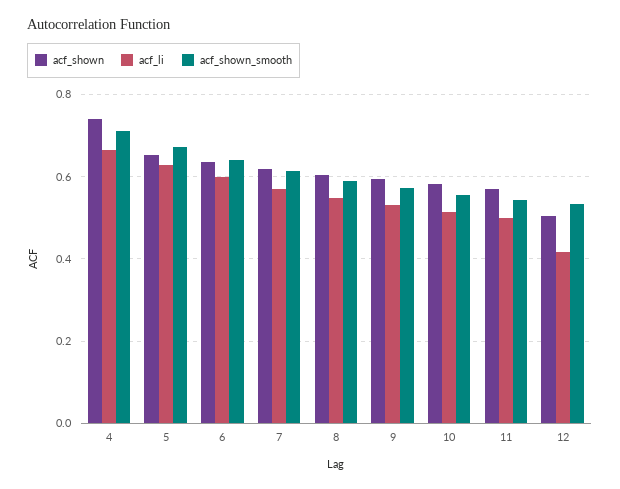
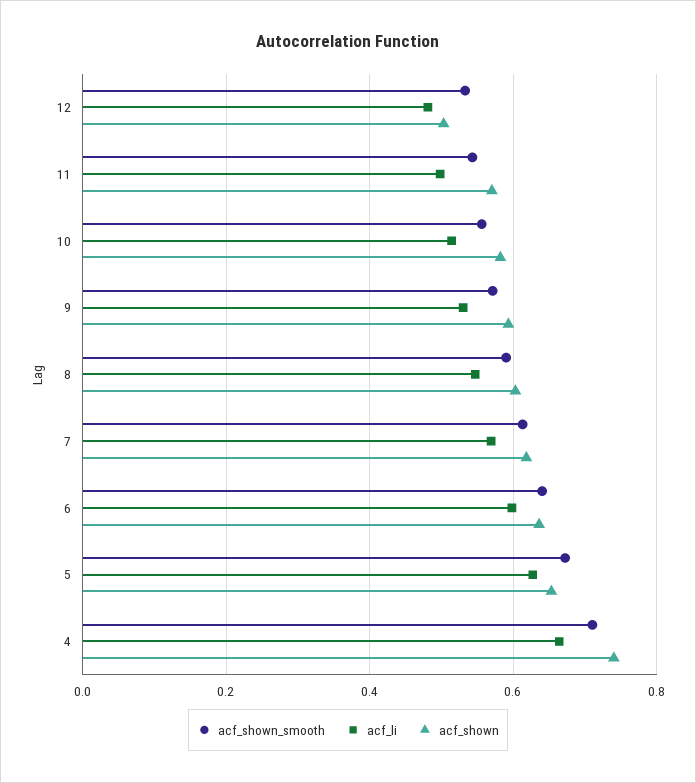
acf_li, 12: 0.42 -> 0.48

